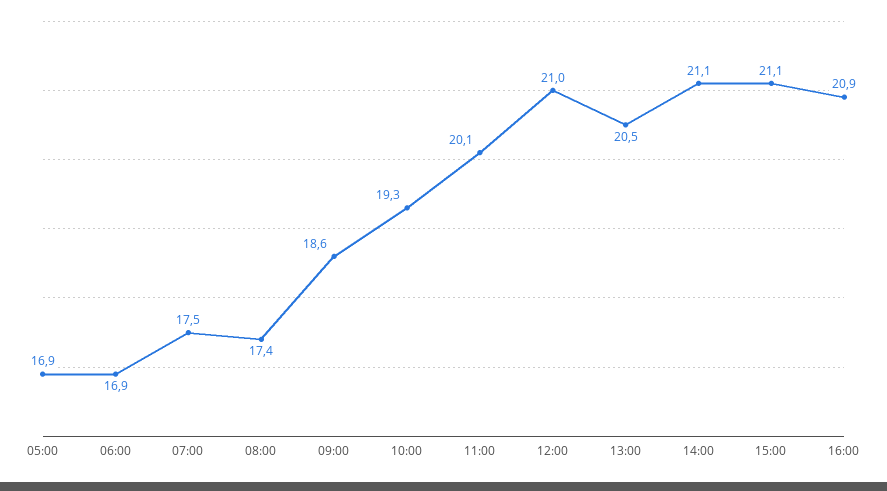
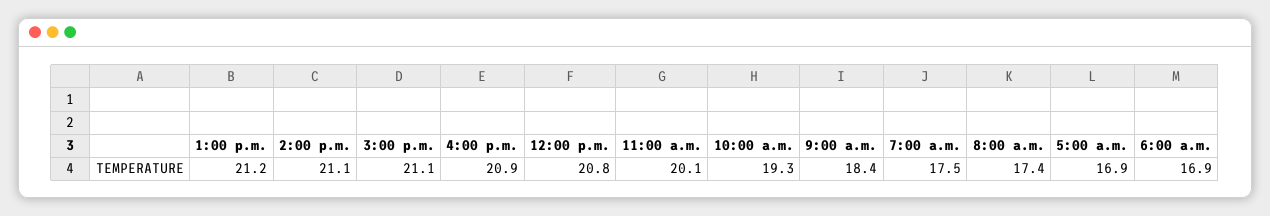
09:00: 18.6 -> 18.4
12:00: 21 -> 20.8
13:00: 20.5 -> 21.2

